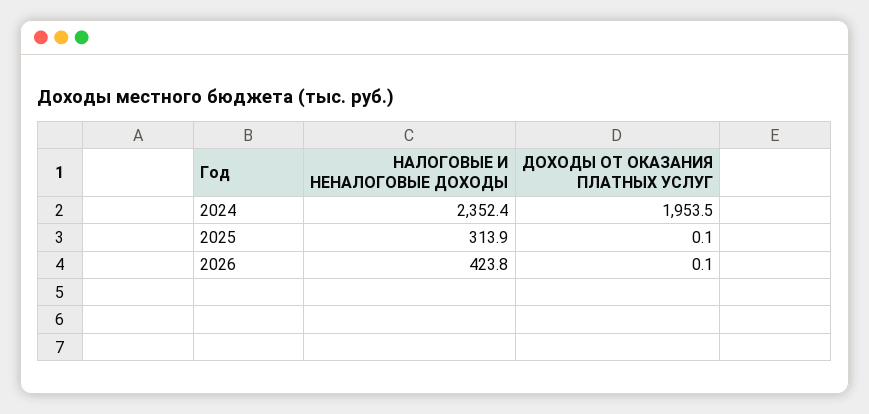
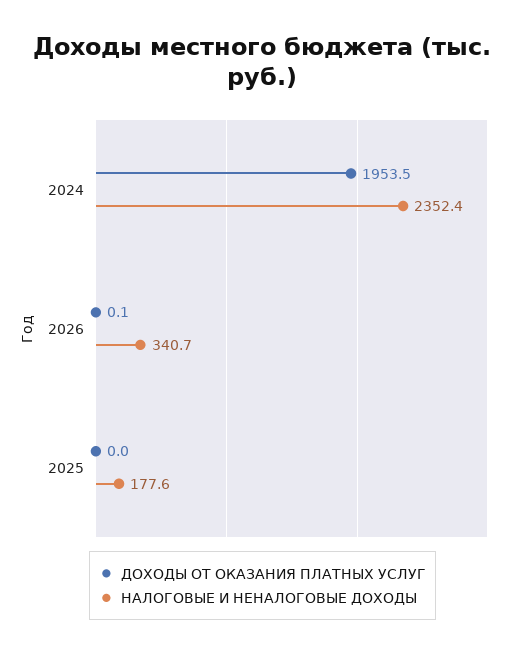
НАЛОГОВЫЕ И НЕНАЛОГОВЫЕ ДОХОДЫ, 2025: 313.9 -> 177.6
ДОХОДЫ ОТ ОКАЗАНИЯ ПЛАТНЫХ УСЛУГ, 2025: 0.1 -> 0
НАЛОГОВЫЕ И НЕНАЛОГОВЫЕ ДОХОДЫ, 2026: 423.8 -> 340.7

